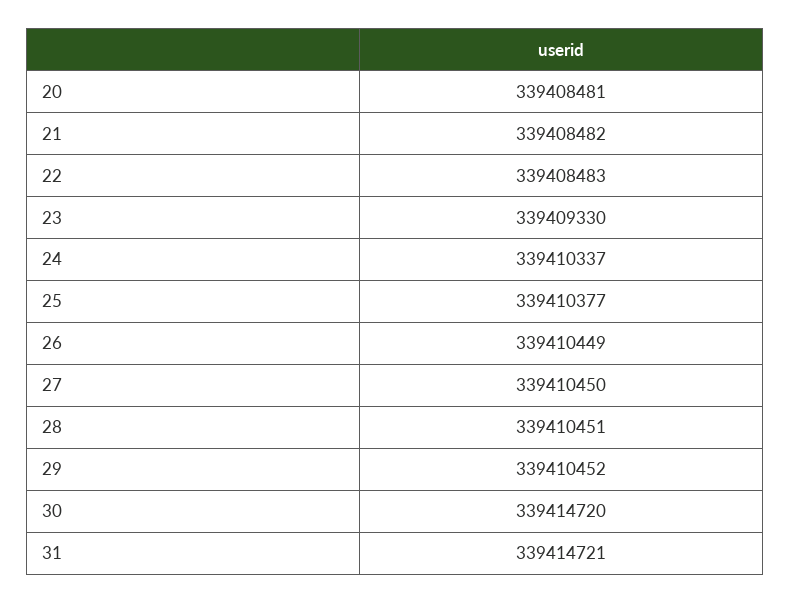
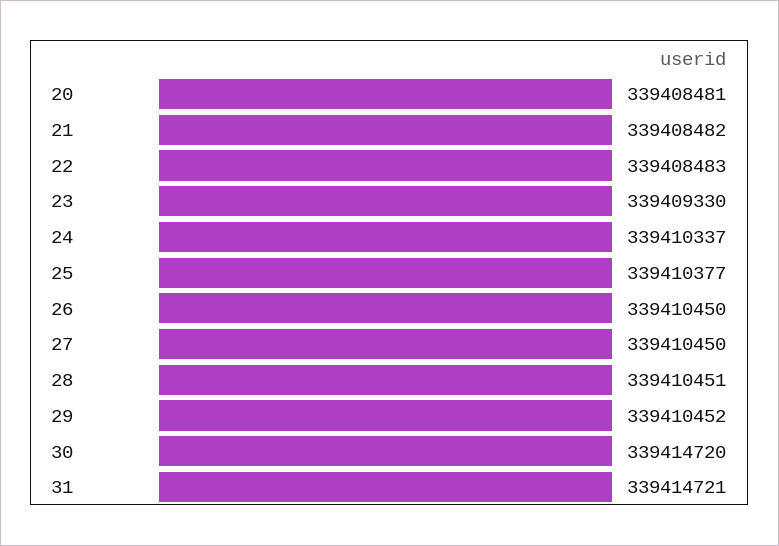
26: 339410449 -> 339410450

